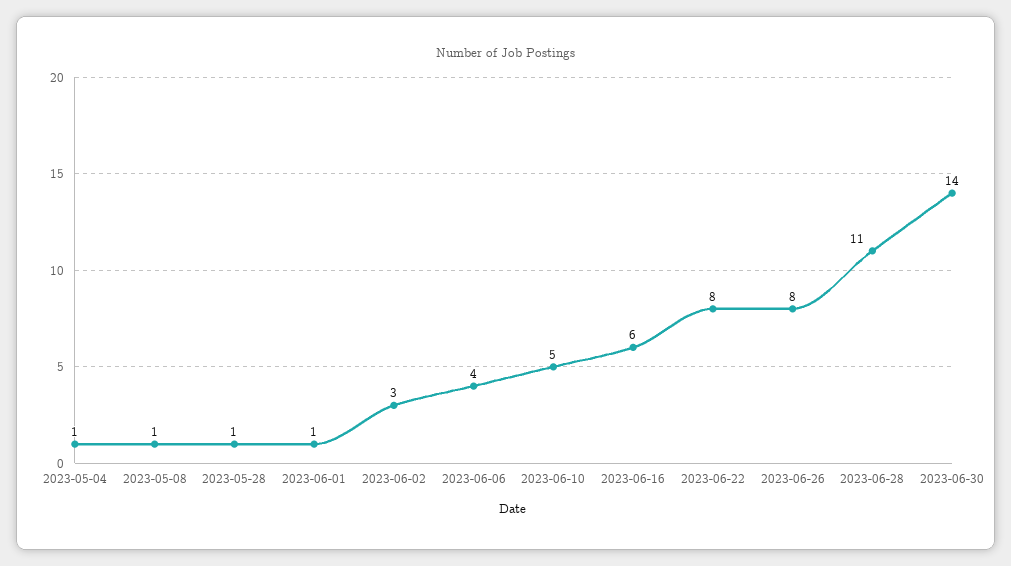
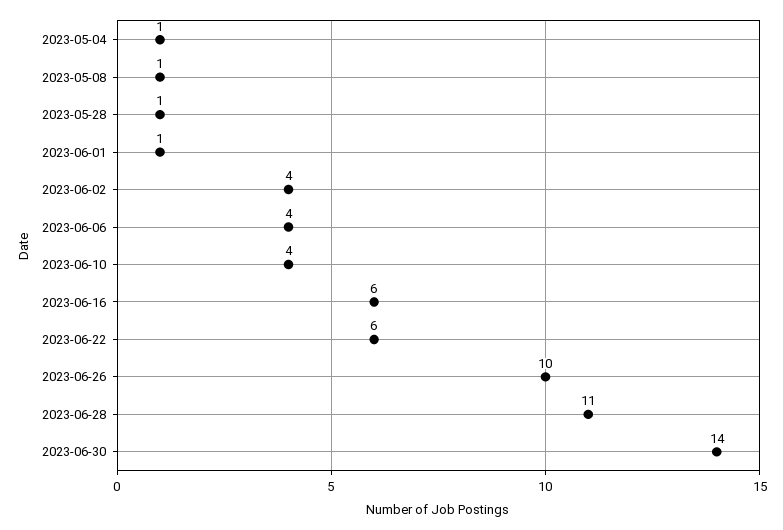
2023-06-02: 3 -> 4
2023-06-10: 5 -> 4
2023-06-22: 8 -> 6
2023-06-26: 8 -> 10

